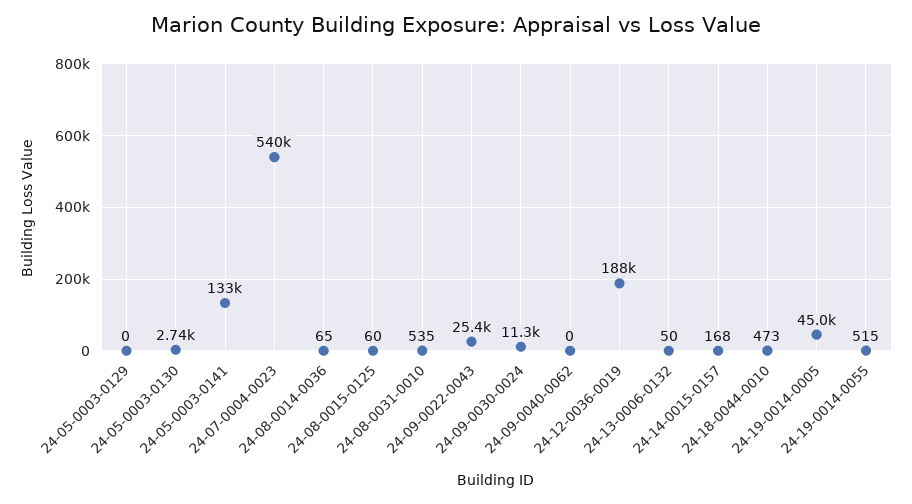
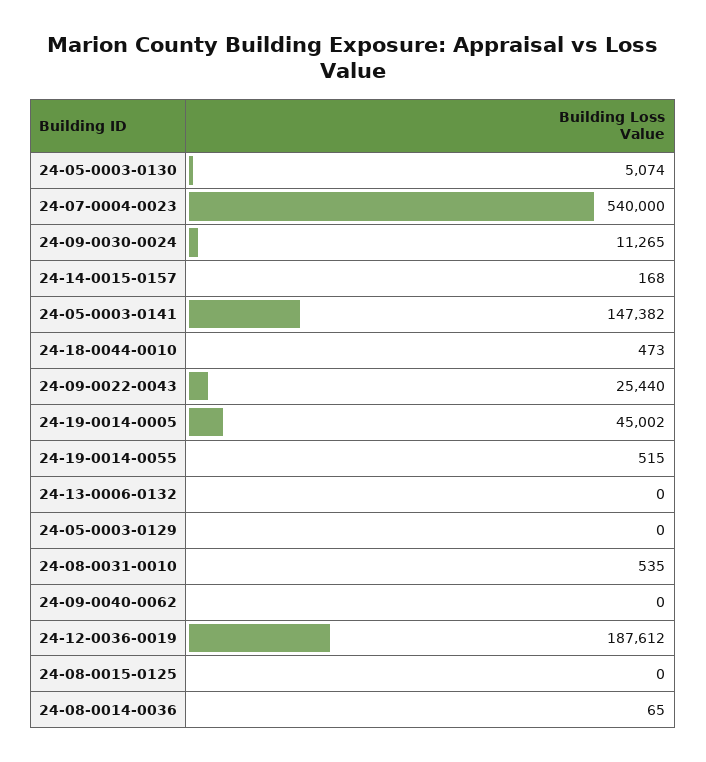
24-05-0003-0130: 2740 -> 5074
24-05-0003-0141: 133000 -> 147382
24-08-0015-0125: 60 -> 0
24-13-0006-0132: 50 -> 0

